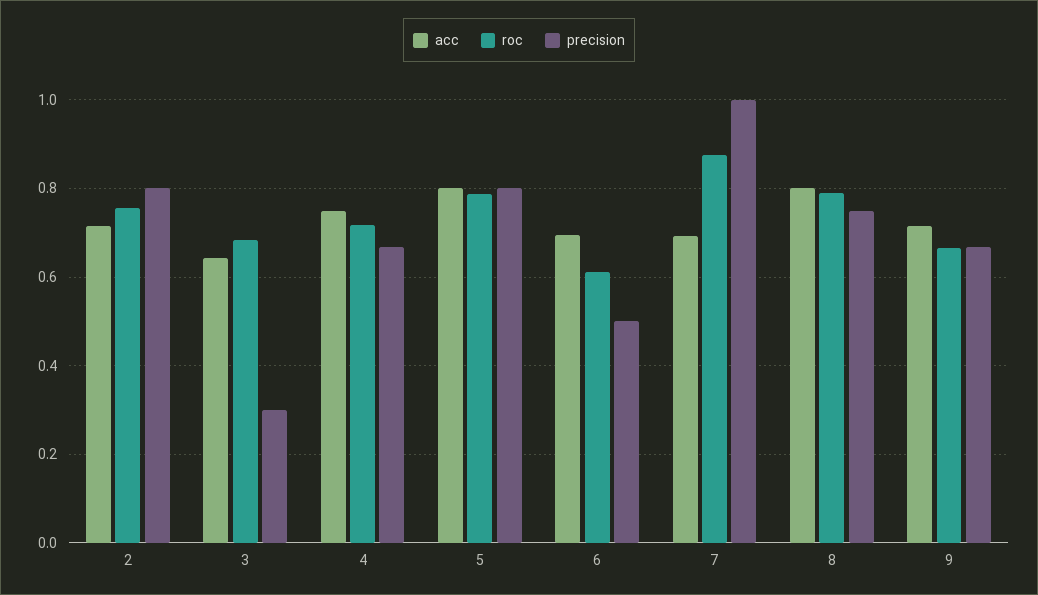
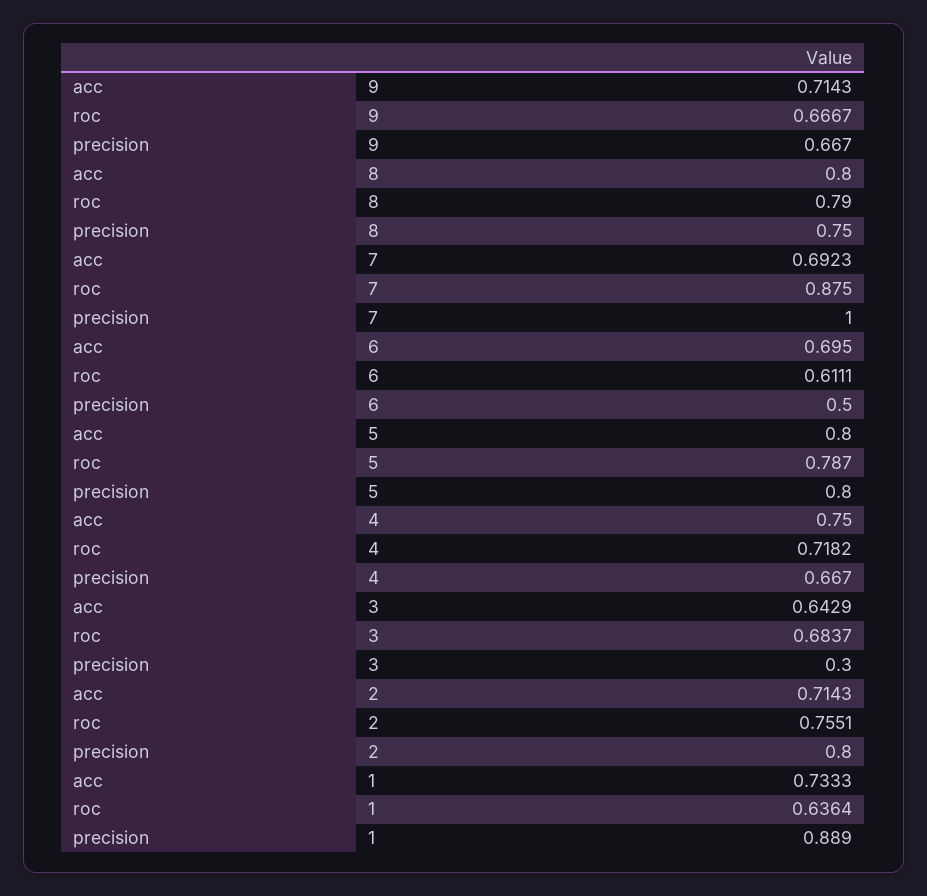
acc, 1: none -> 0.7333
roc, 1: none -> 0.6364
precision, 1: none -> 0.889

